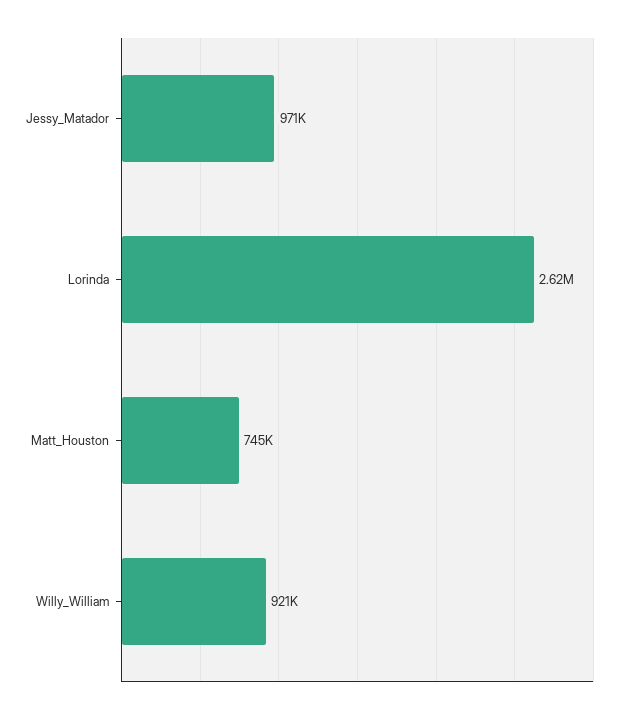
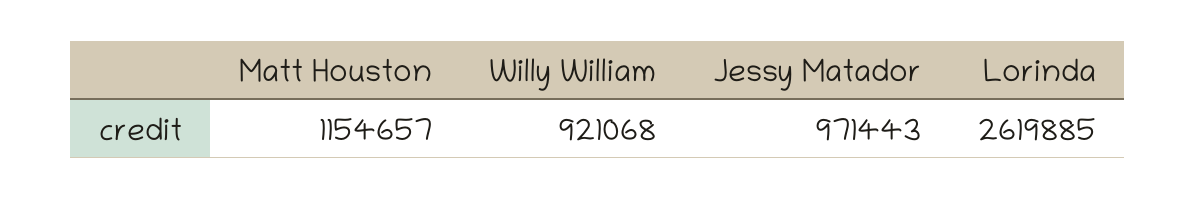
Matt_Houston: 745000 -> 1154657

